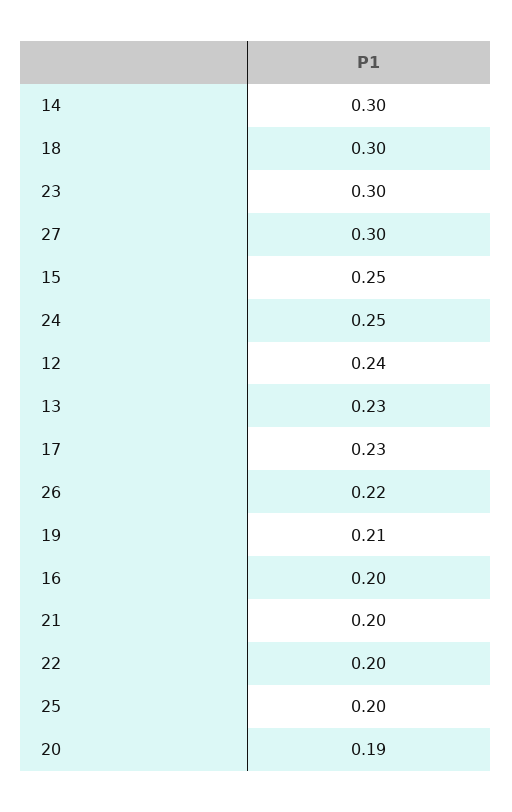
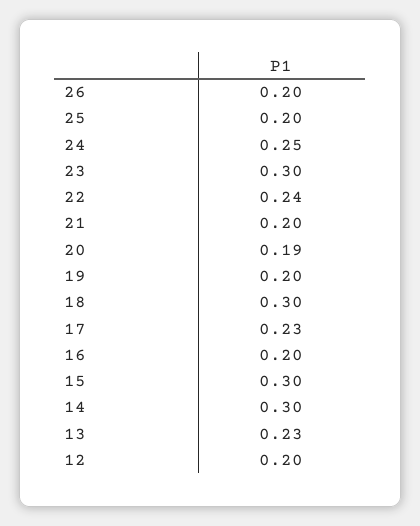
27: 0.3 -> none
15: 0.25 -> 0.3
12: 0.24 -> 0.2
26: 0.22 -> 0.2
19: 0.21 -> 0.2
22: 0.2 -> 0.24

